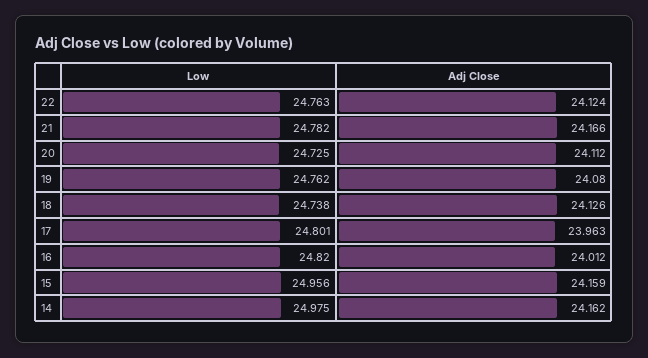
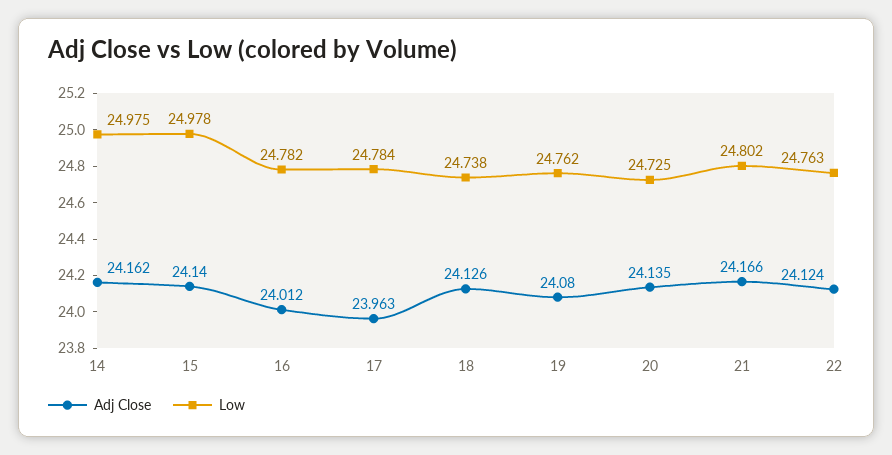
Low, 21: 24.782 -> 24.802
Adj Close, 20: 24.112 -> 24.135
Low, 17: 24.801 -> 24.784
Low, 16: 24.82 -> 24.782
Low, 15: 24.956 -> 24.978
Adj Close, 15: 24.159 -> 24.14

